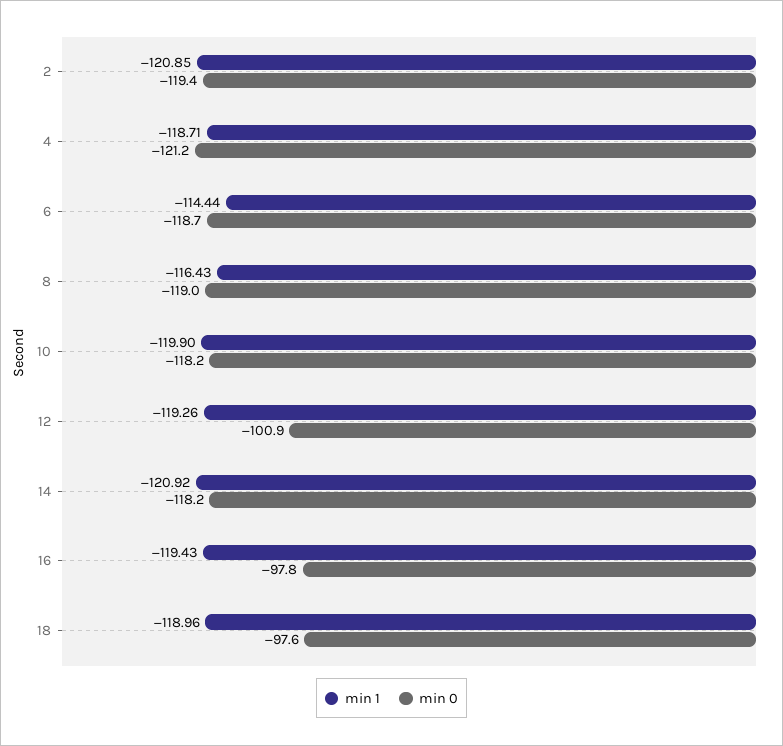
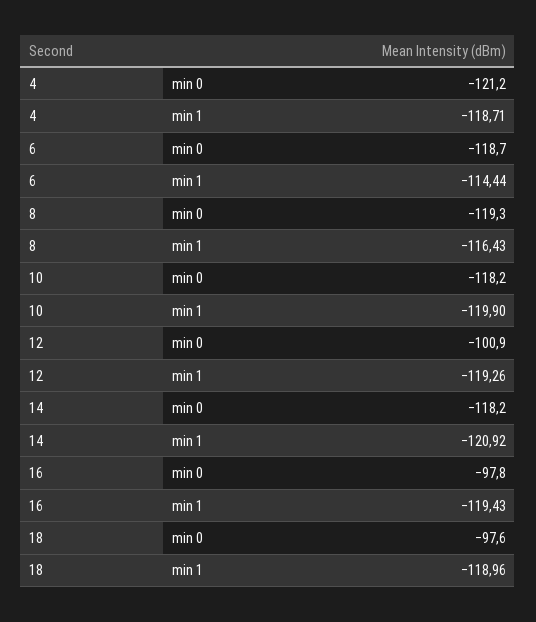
min 1, 2: -120.85 -> none
min 0, 2: -119.4 -> none
min 0, 8: -119 -> -119.3

